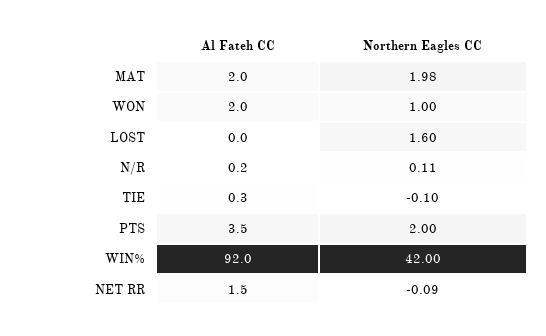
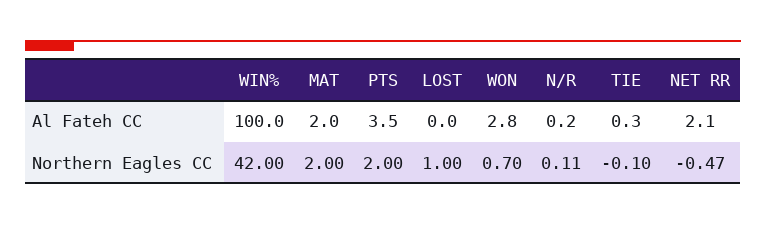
Northern Eagles CC, MAT: 1.98 -> 2
Al Fateh CC, WON: 2 -> 2.8
Northern Eagles CC, WON: 1 -> 0.7
Northern Eagles CC, LOST: 1.6 -> 1
Al Fateh CC, WIN%: 92 -> 100
Al Fateh CC, NET RR: 1.5 -> 2.1
Northern Eagles CC, NET RR: -0.09 -> -0.47

